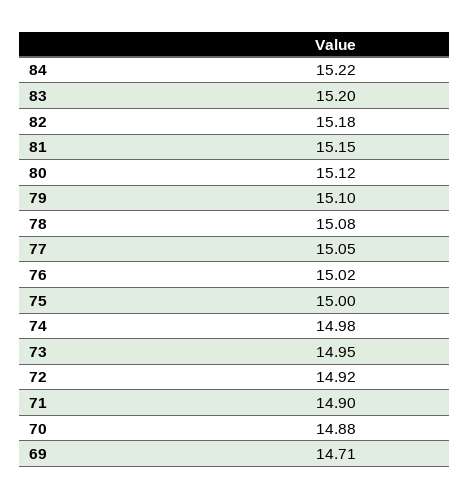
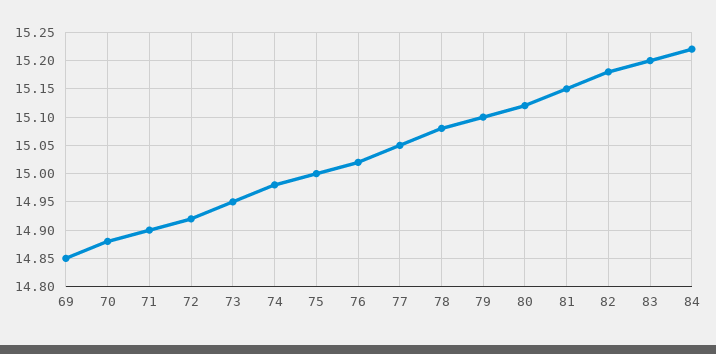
69: 14.71 -> 14.85

